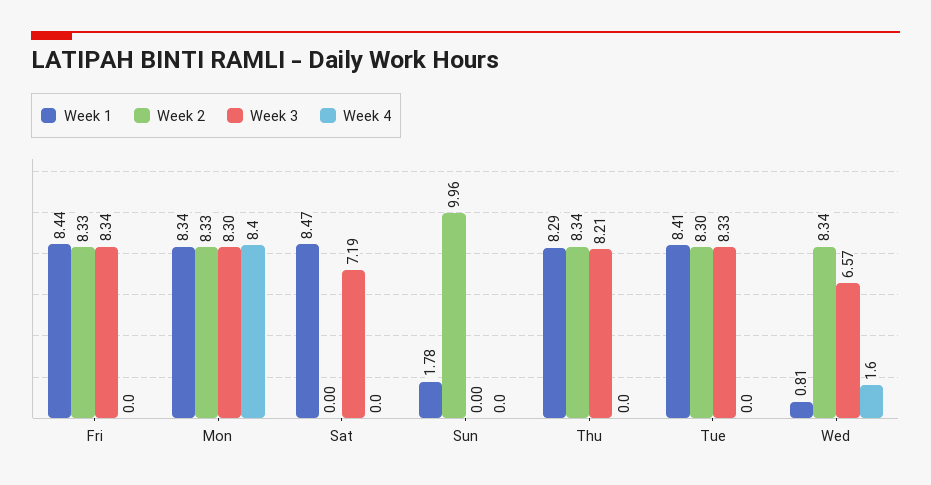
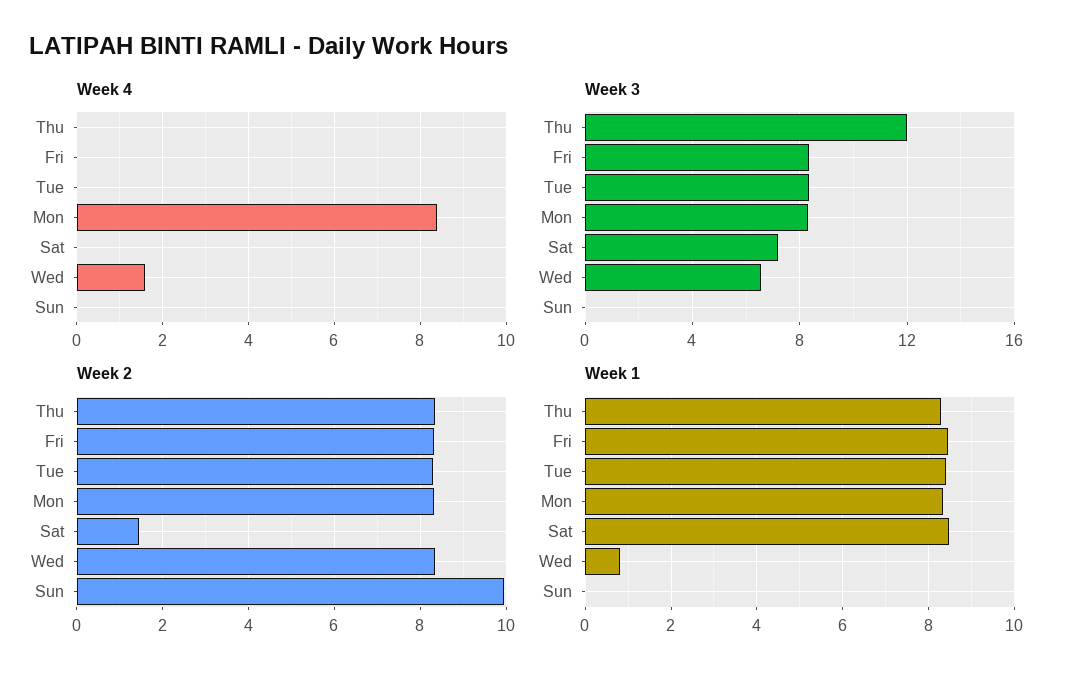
Week 2, Sat: 0 -> 1.4
Week 1, Sun: 1.78 -> 0
Week 3, Thu: 8.21 -> 12

